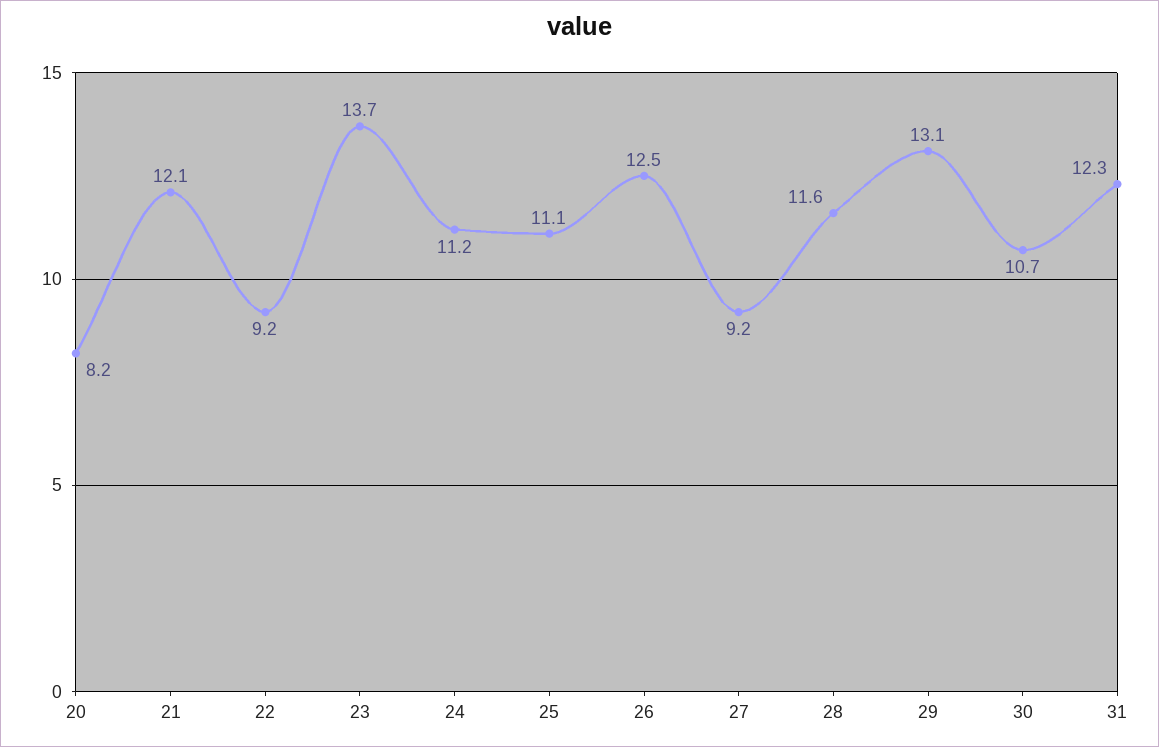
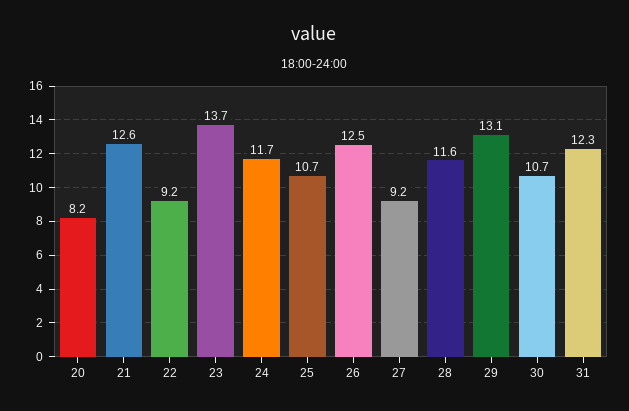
21: 12.1 -> 12.6
24: 11.2 -> 11.7
25: 11.1 -> 10.7

